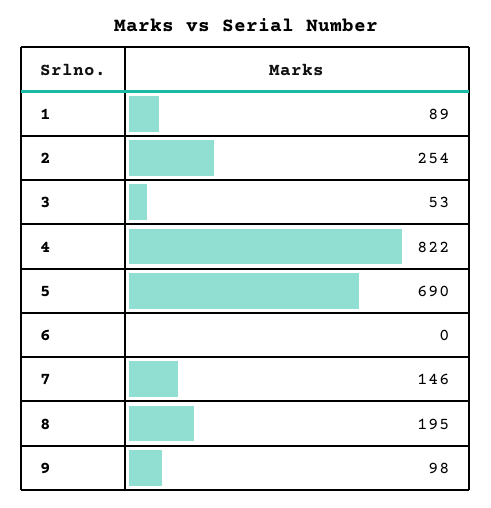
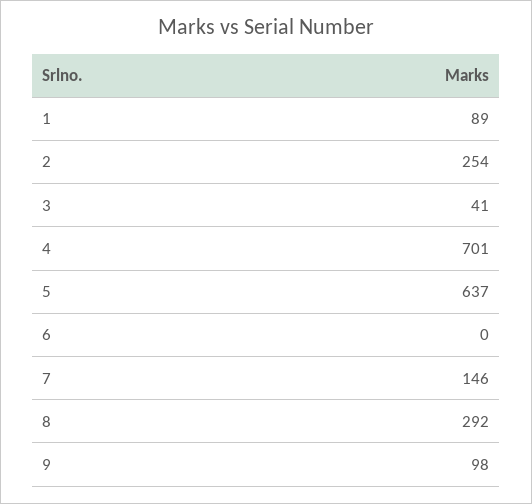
3: 53 -> 41
4: 822 -> 701
5: 690 -> 637
8: 195 -> 292

